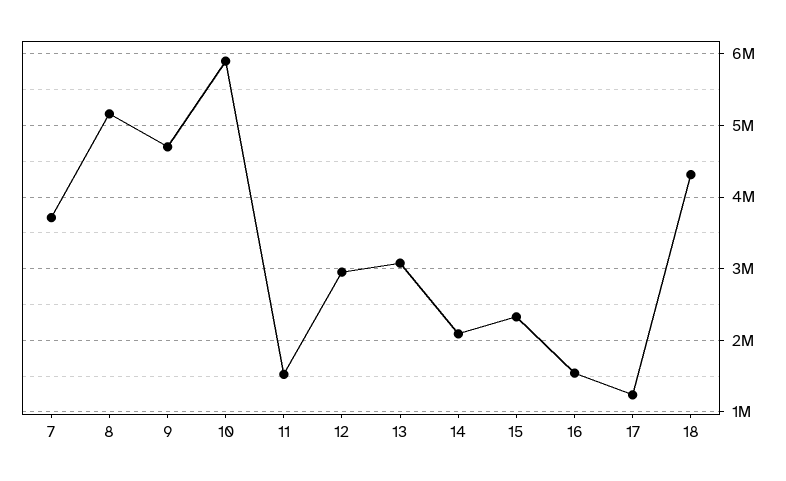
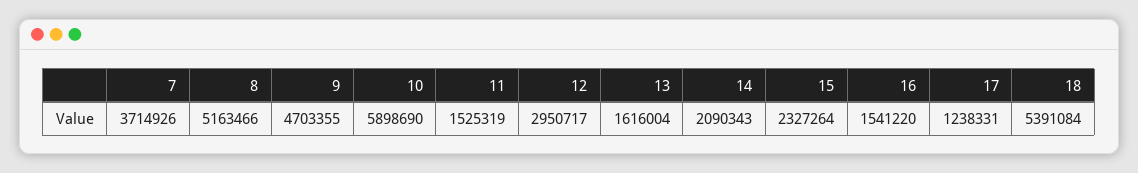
13: 3100000 -> 1616004
18: 4300000 -> 5391084

